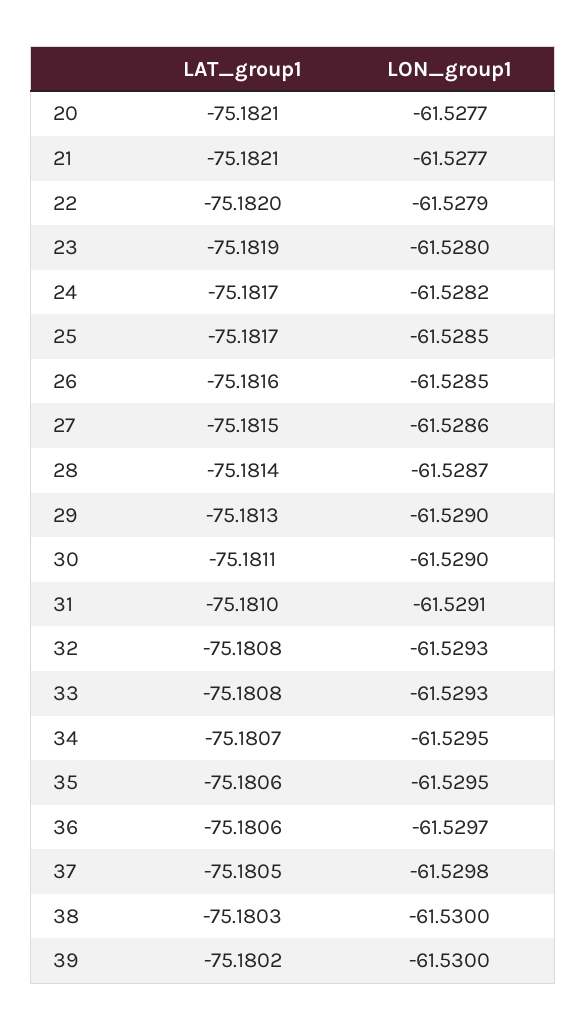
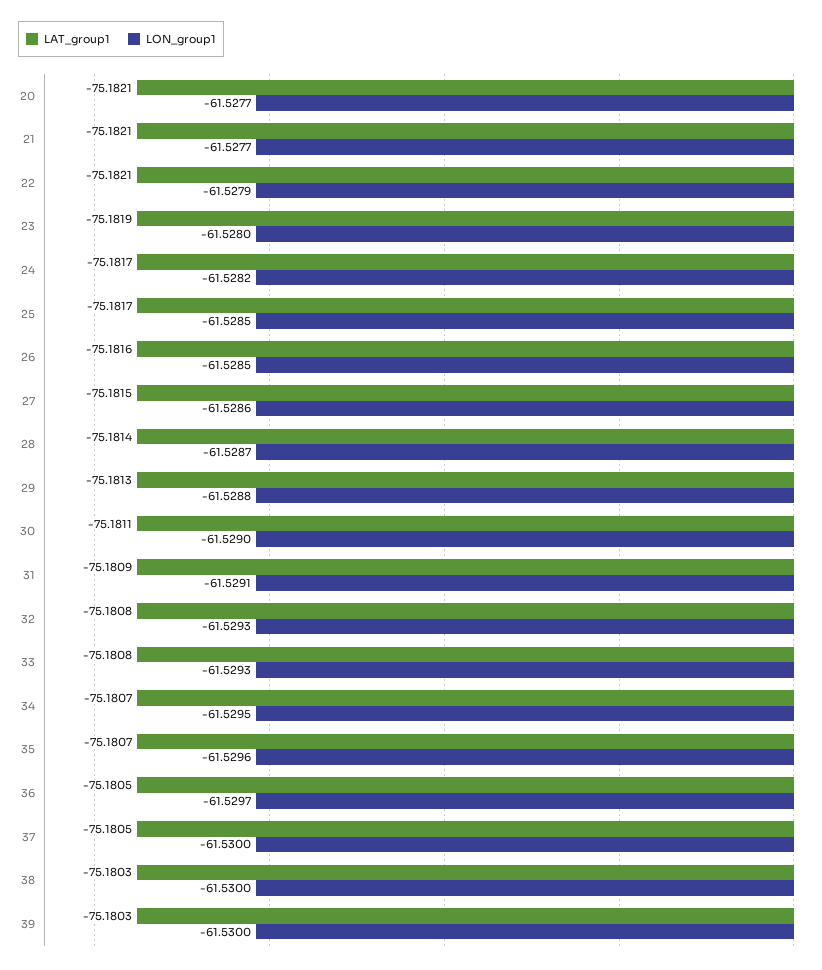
LAT_group1, 22: -75.182 -> -75.1821
LON_group1, 29: -61.529 -> -61.5288
LAT_group1, 31: -75.181 -> -75.1809
LAT_group1, 35: -75.1806 -> -75.1807
LON_group1, 35: -61.5295 -> -61.5296
LAT_group1, 36: -75.1806 -> -75.1805
LON_group1, 37: -61.5298 -> -61.53
LAT_group1, 39: -75.1802 -> -75.1803

